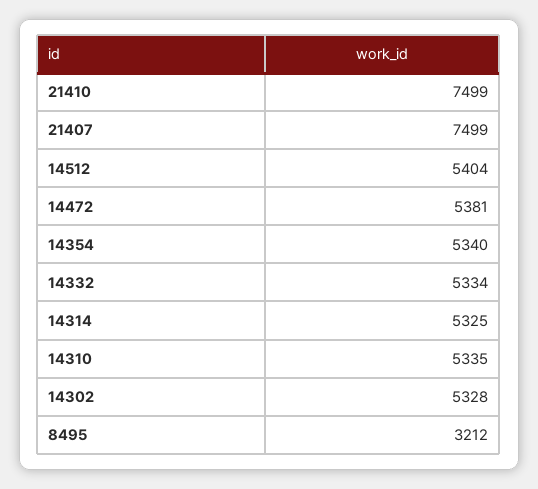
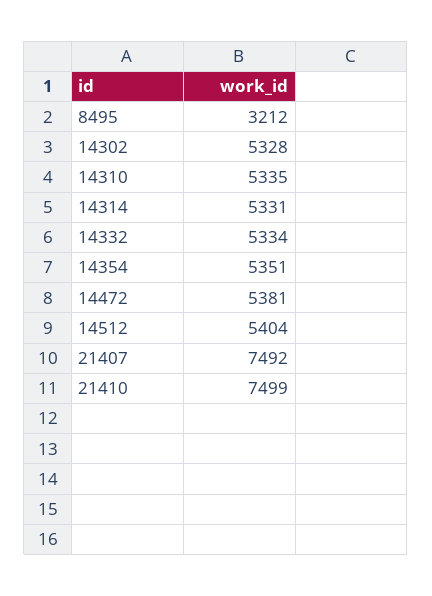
21407: 7499 -> 7492
14354: 5340 -> 5351
14314: 5325 -> 5331

